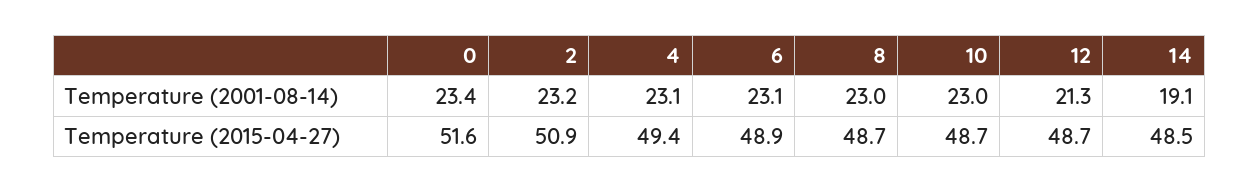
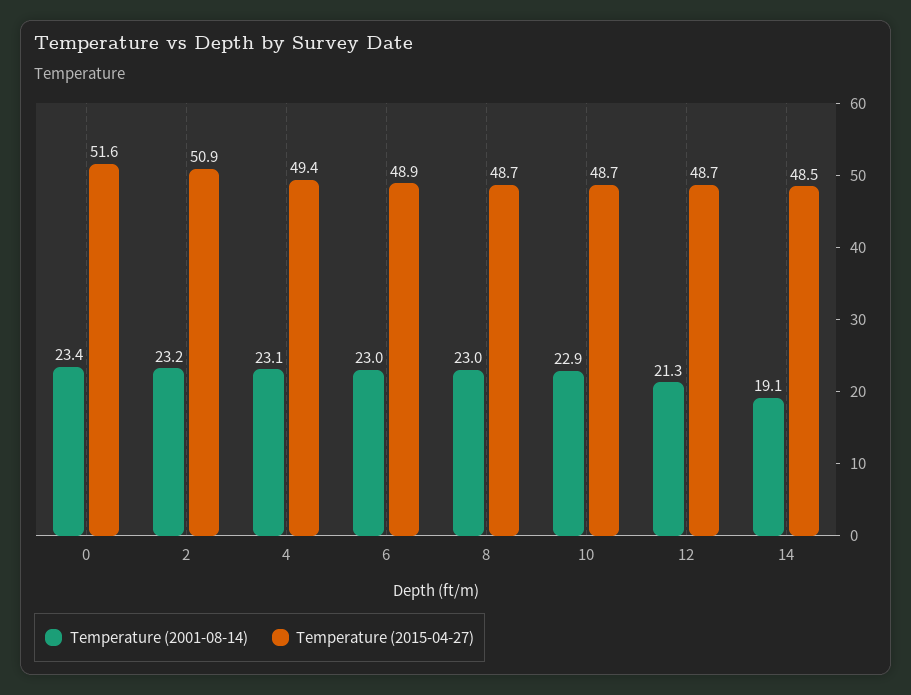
Temperature (2001-08-14), 6: 23.1 -> 23
Temperature (2001-08-14), 10: 23 -> 22.9

